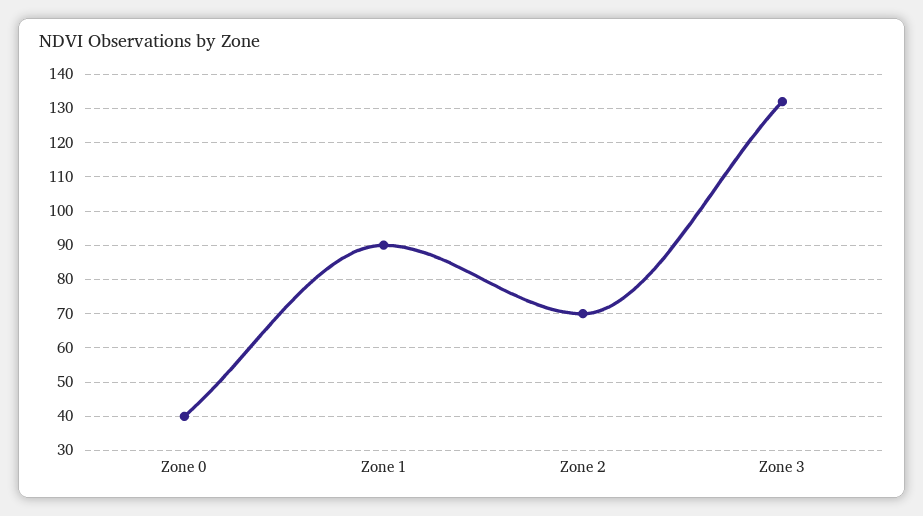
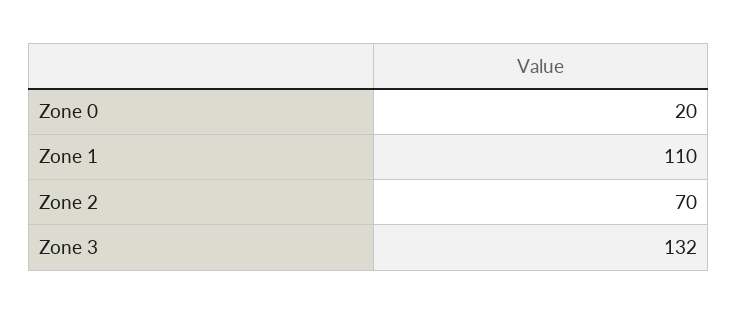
Zone 0: 40 -> 20
Zone 1: 90 -> 110

